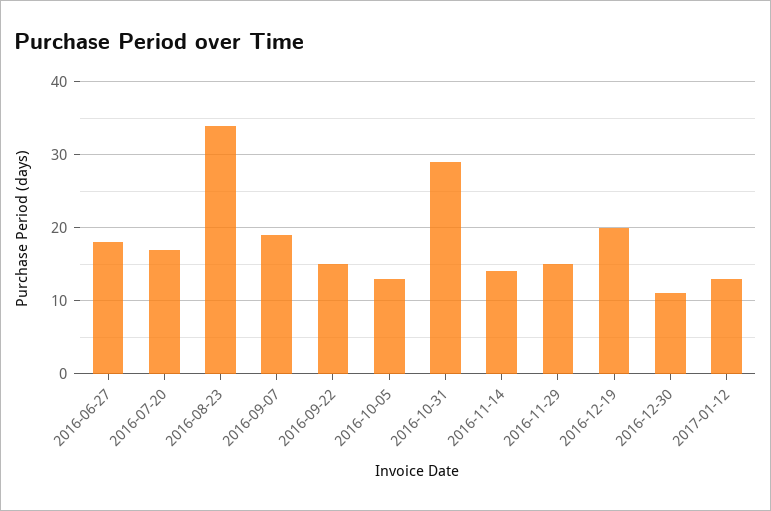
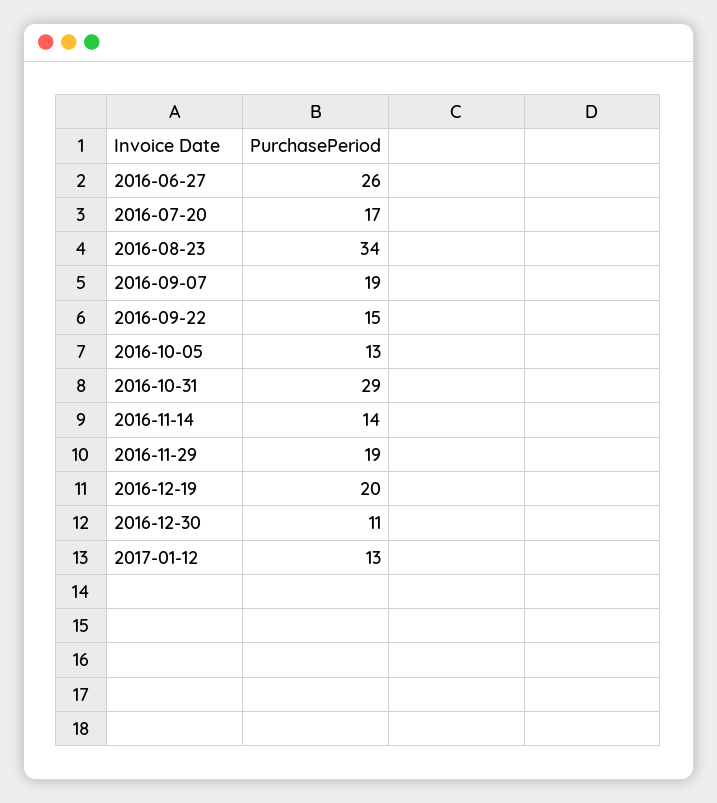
2016-06-27: 18 -> 26
2016-11-29: 15 -> 19

